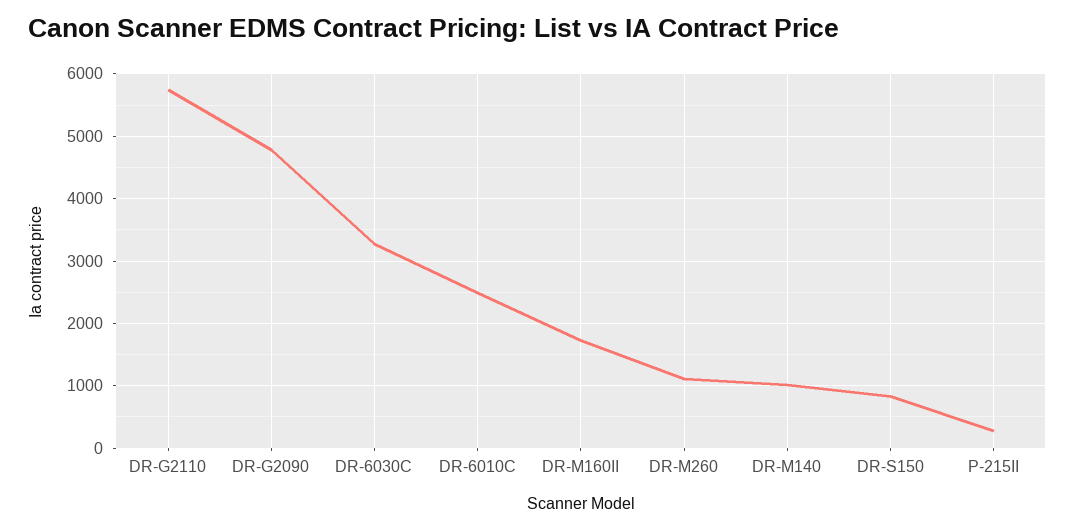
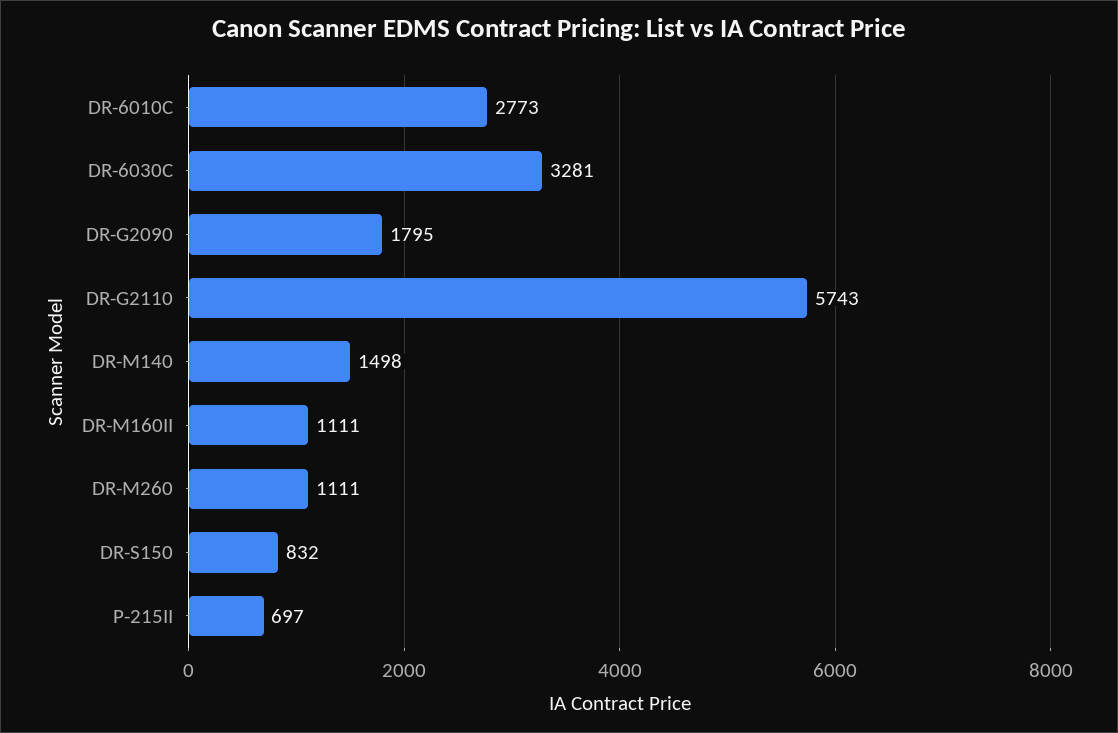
DR-G2090: 4800 -> 1795
DR-6010C: 2500 -> 2773
DR-M160II: 1700 -> 1111
DR-M140: 1000 -> 1498
P-215II: 300 -> 697

